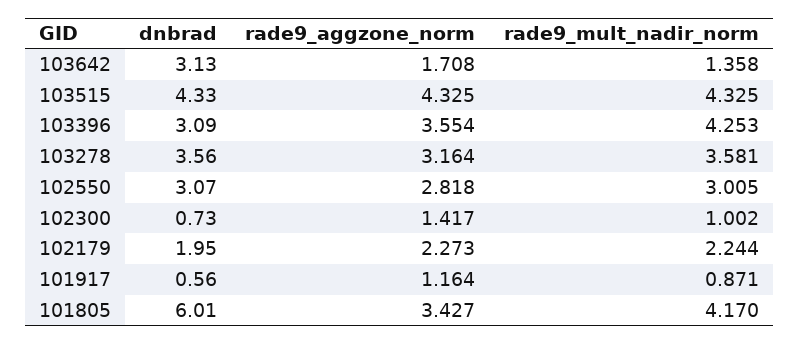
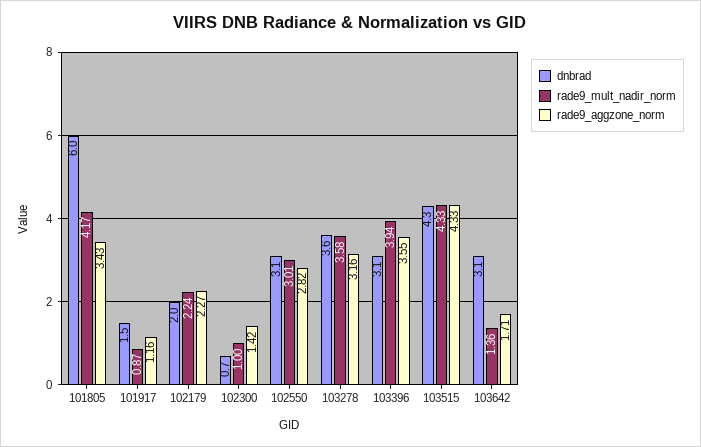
rade9_mult_nadir_norm, 103396: 4.253 -> 3.94
dnbrad, 101917: 0.56 -> 1.5

